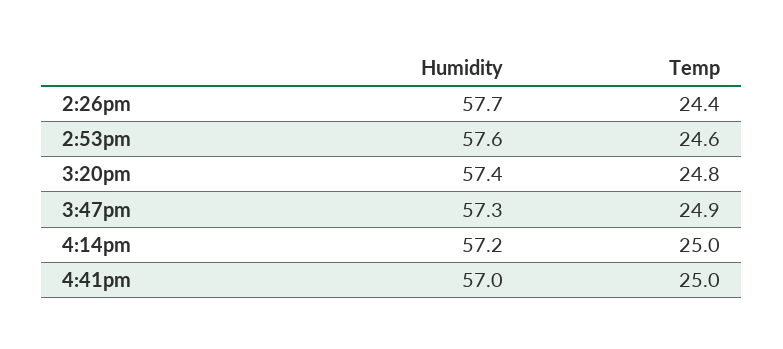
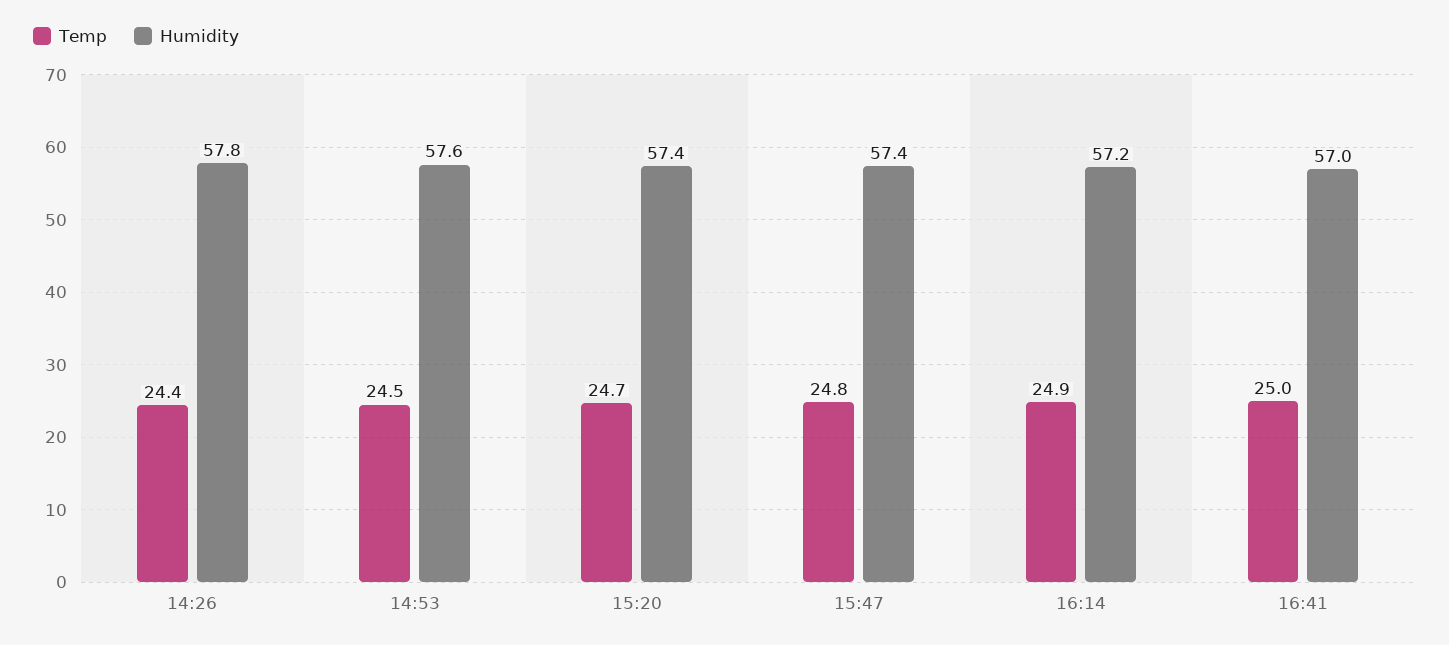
Humidity, 2:26pm: 57.7 -> 57.8
Temp, 2:53pm: 24.6 -> 24.5
Temp, 3:20pm: 24.8 -> 24.7
Humidity, 3:47pm: 57.3 -> 57.4
Temp, 3:47pm: 24.9 -> 24.8
Temp, 4:14pm: 25 -> 24.9

